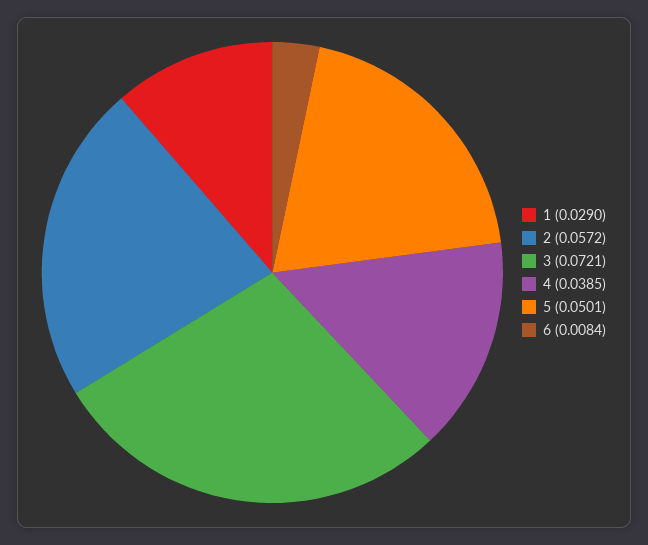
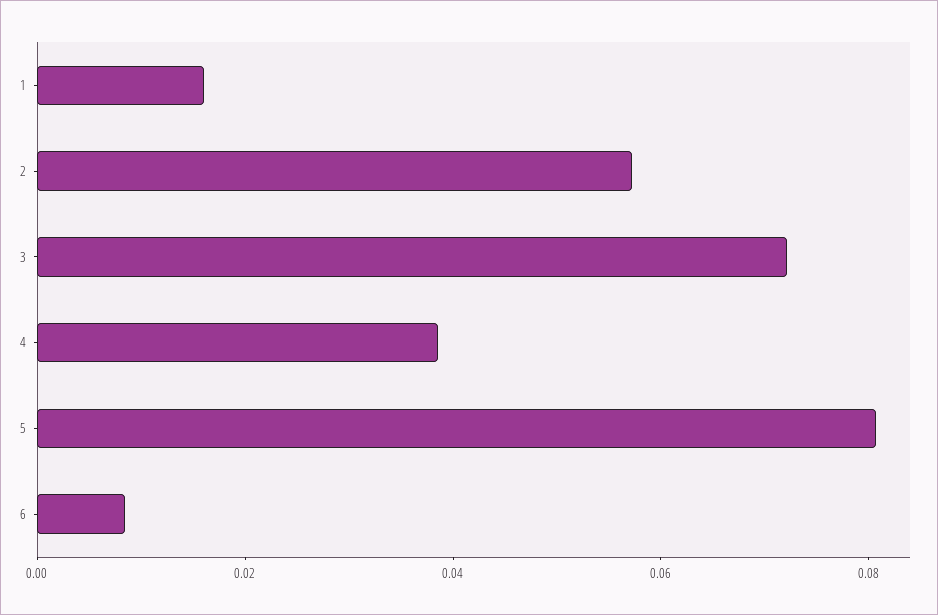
1: 0.029 -> 0.015
5: 0.0501 -> 0.08

